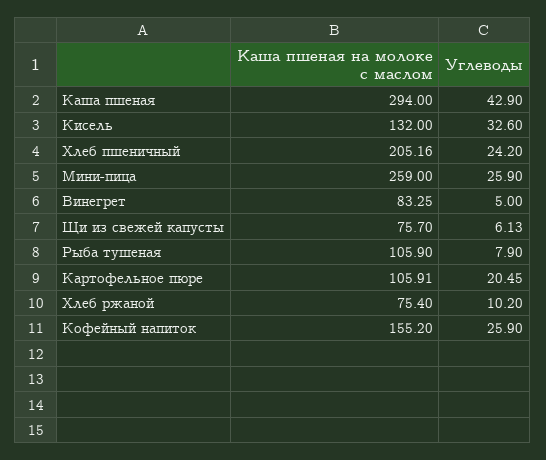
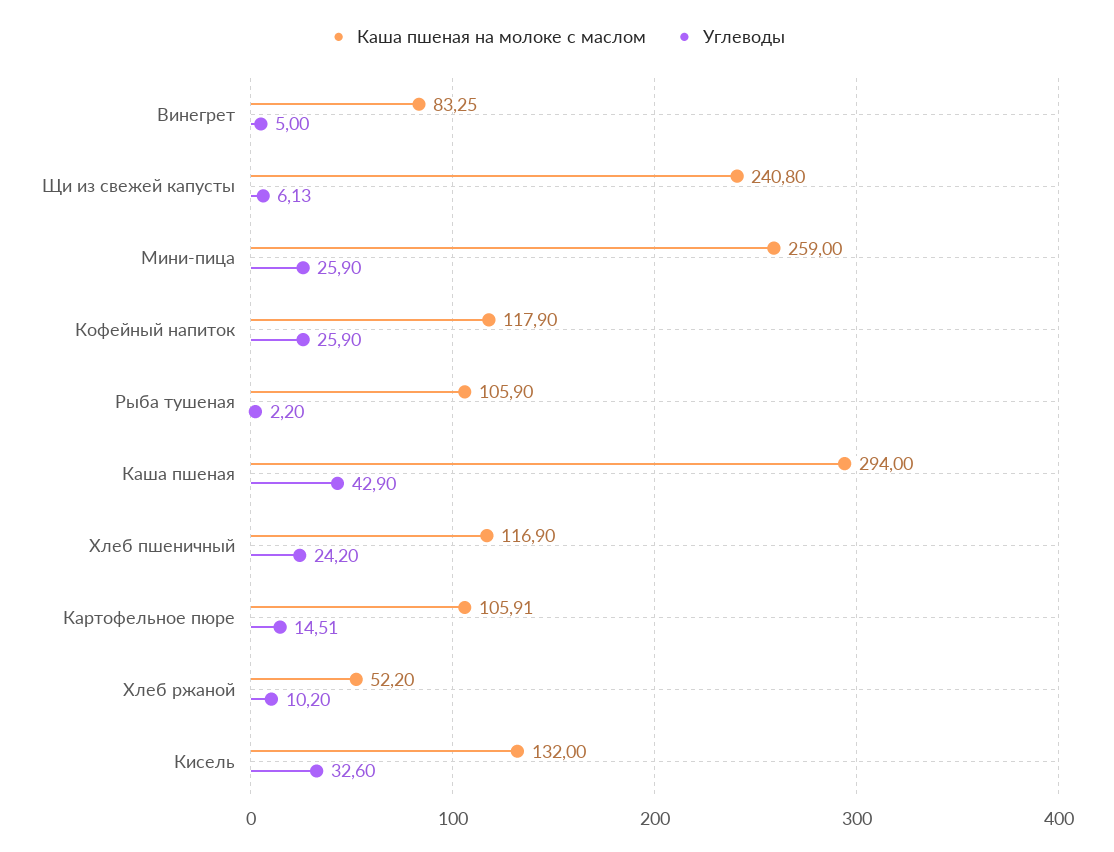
Каша пшеная на молоке с маслом, Хлеб пшеничный: 205.16 -> 116.9
Каша пшеная на молоке с маслом, Щи из свежей капусты: 75.7 -> 240.8
Углеводы, Рыба тушеная: 7.9 -> 2.2
Углеводы, Картофельное пюре: 20.45 -> 14.51
Каша пшеная на молоке с маслом, Хлеб ржаной: 75.4 -> 52.2
Каша пшеная на молоке с маслом, Кофейный напиток: 155.2 -> 117.9

